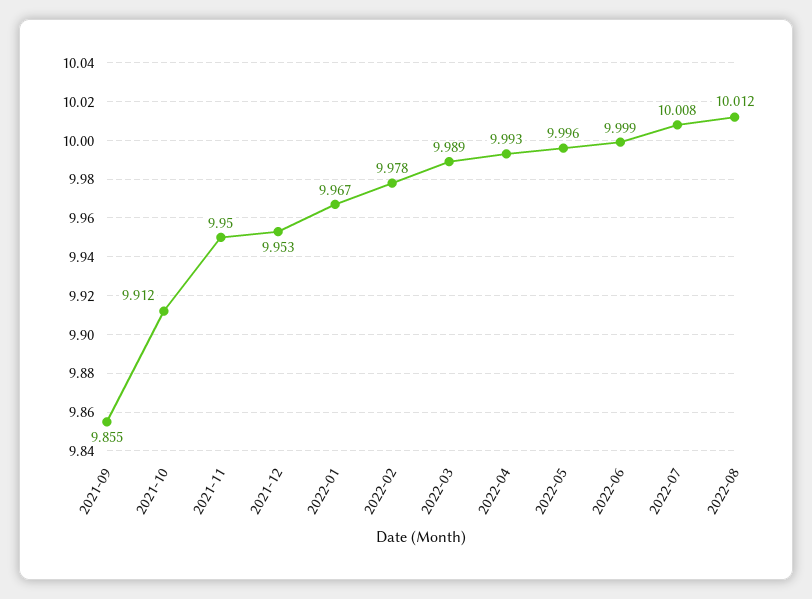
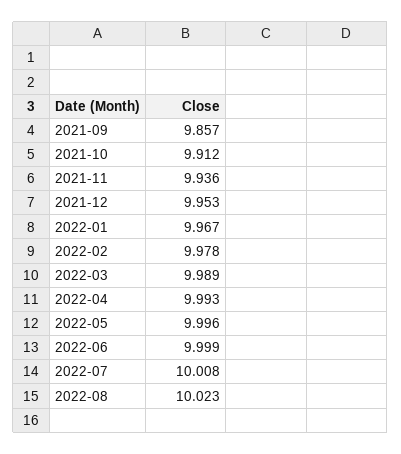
2021-09: 9.855 -> 9.857
2021-11: 9.95 -> 9.936
2022-08: 10.012 -> 10.023

